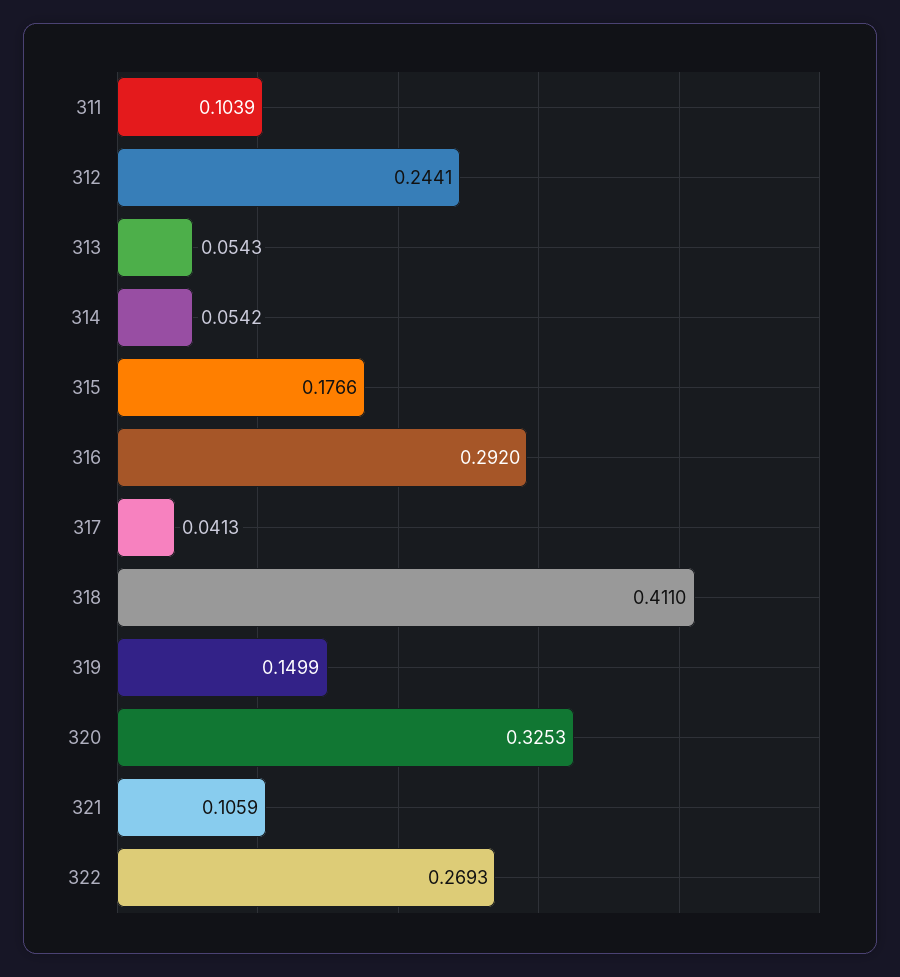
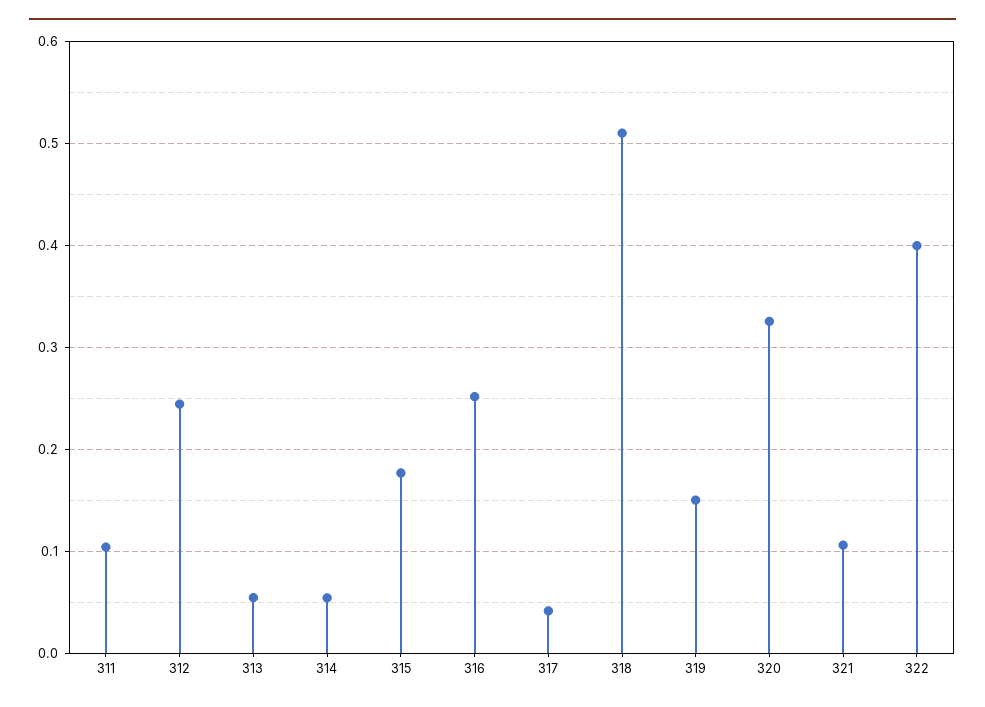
316: 0.292 -> 0.25
318: 0.411 -> 0.51
322: 0.2693 -> 0.4

